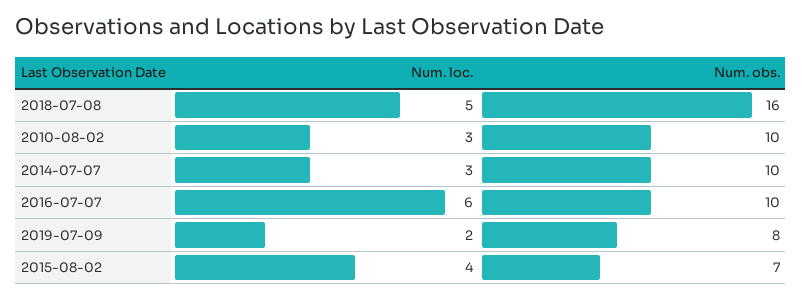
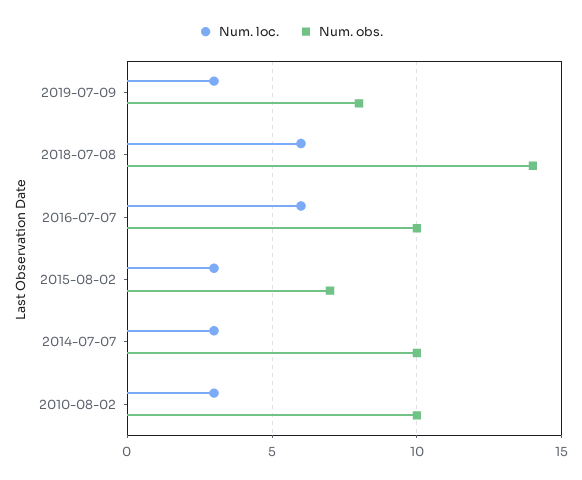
Num. loc., 2018-07-08: 5 -> 6
Num. obs., 2018-07-08: 16 -> 14
Num. loc., 2019-07-09: 2 -> 3
Num. loc., 2015-08-02: 4 -> 3

